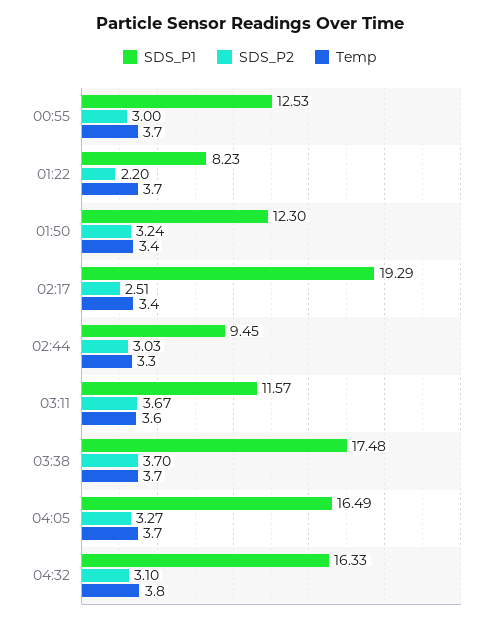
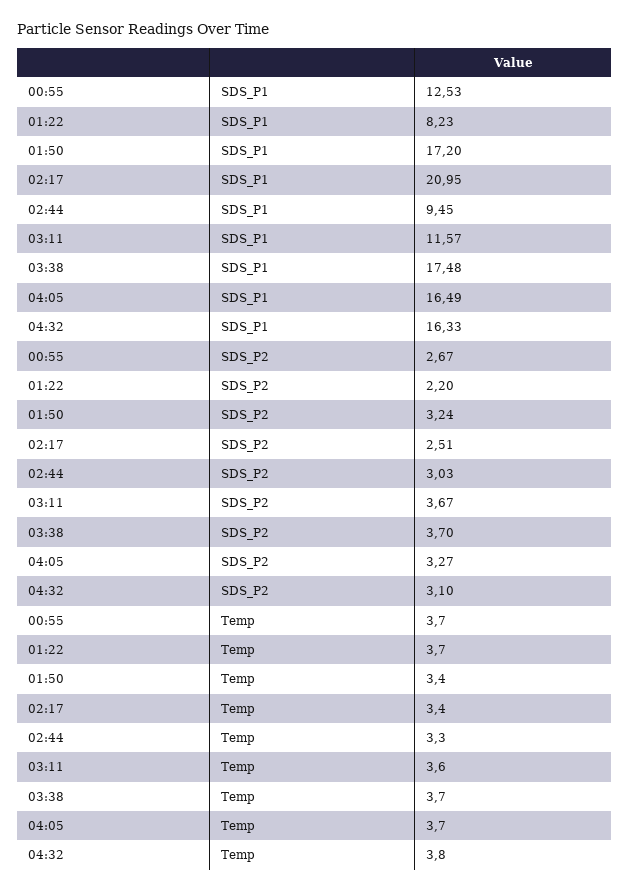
SDS_P2, 00:55: 3 -> 2.67
SDS_P1, 01:50: 12.3 -> 17.2
SDS_P1, 02:17: 19.29 -> 20.95

